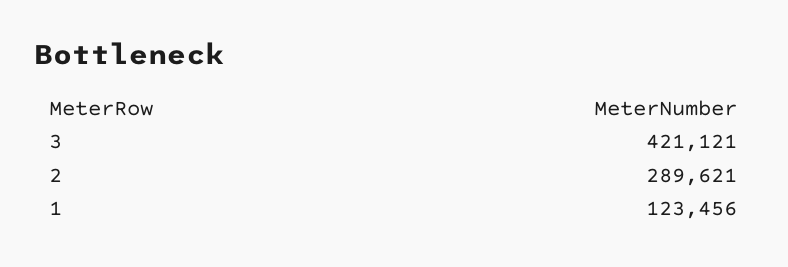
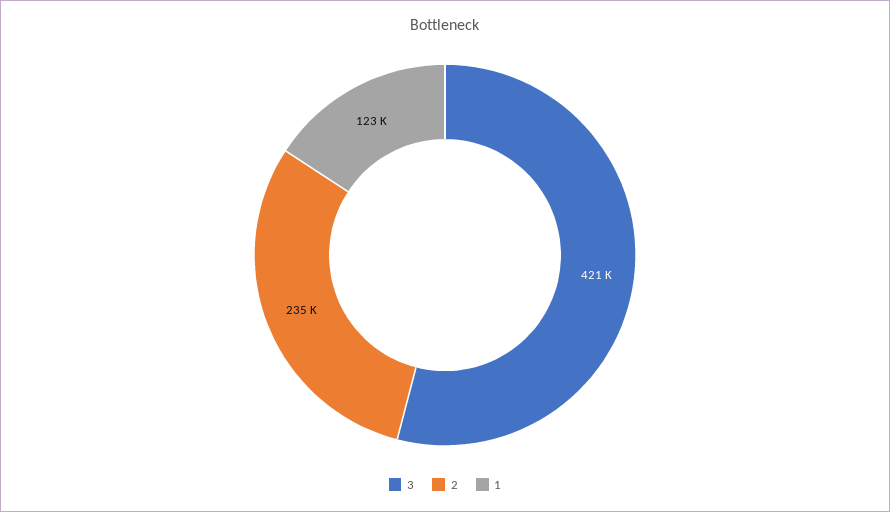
2: 289621 -> 235000

